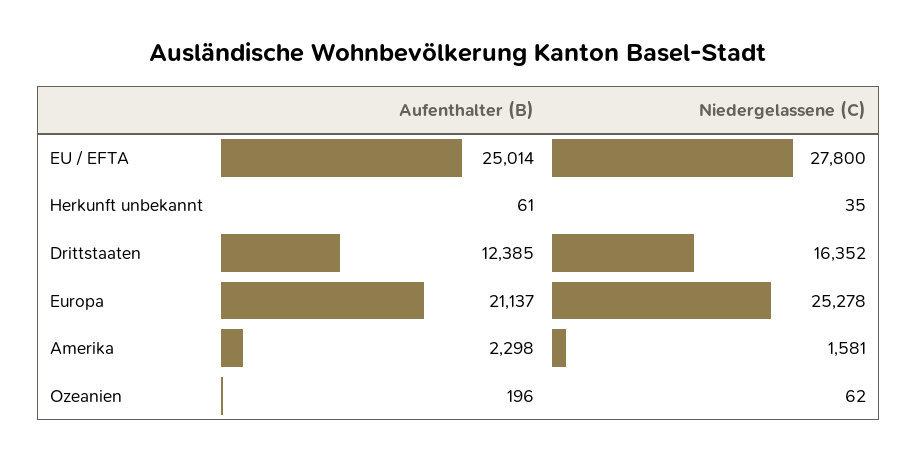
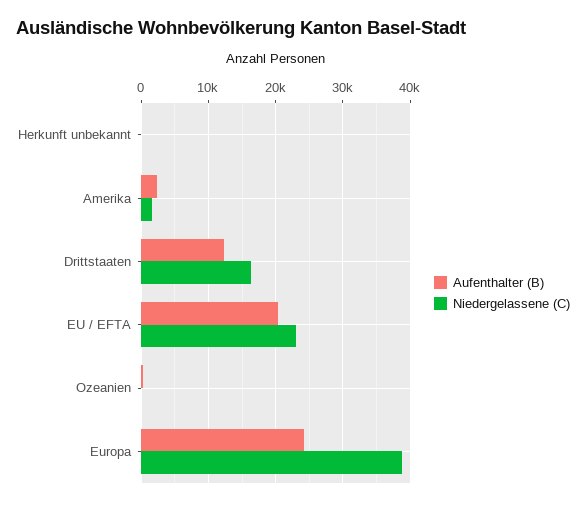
Aufenthalter (B), EU / EFTA: 25014 -> 20000
Niedergelassene (C), EU / EFTA: 27800 -> 23000
Aufenthalter (B), Europa: 21137 -> 24000
Niedergelassene (C), Europa: 25278 -> 39000

